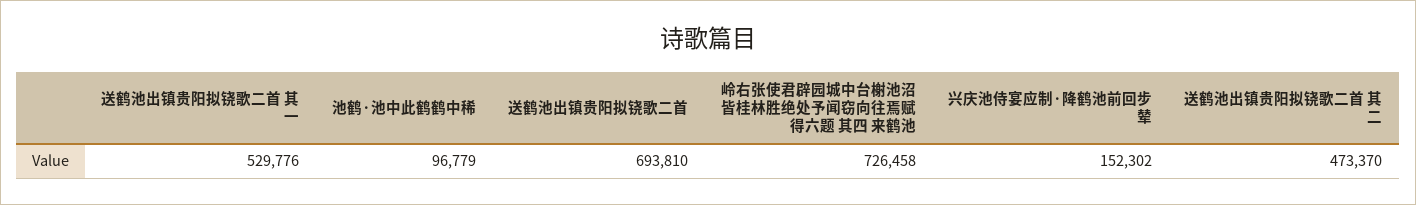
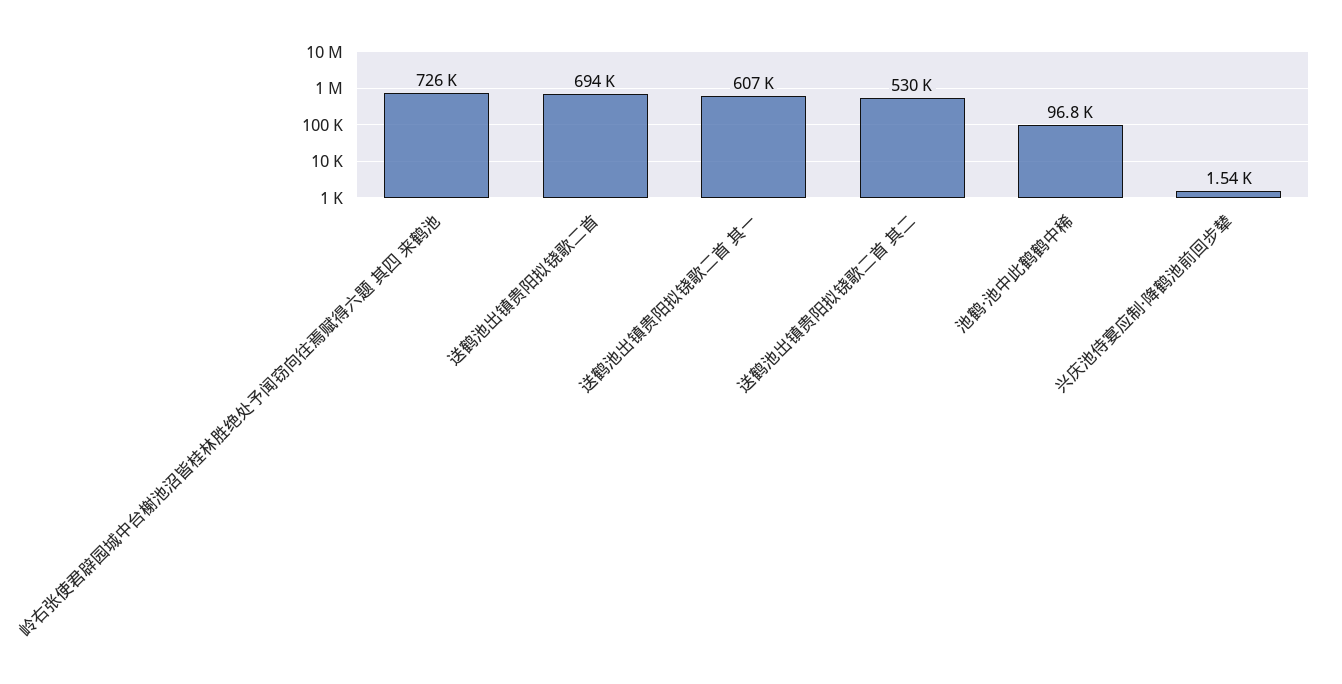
送鹤池出镇贵阳拟铙歌二首 其一: 529776 -> 607000
兴庆池侍宴应制·降鹤池前回步辇: 152302 -> 1540
送鹤池出镇贵阳拟铙歌二首 其二: 473370 -> 530000

